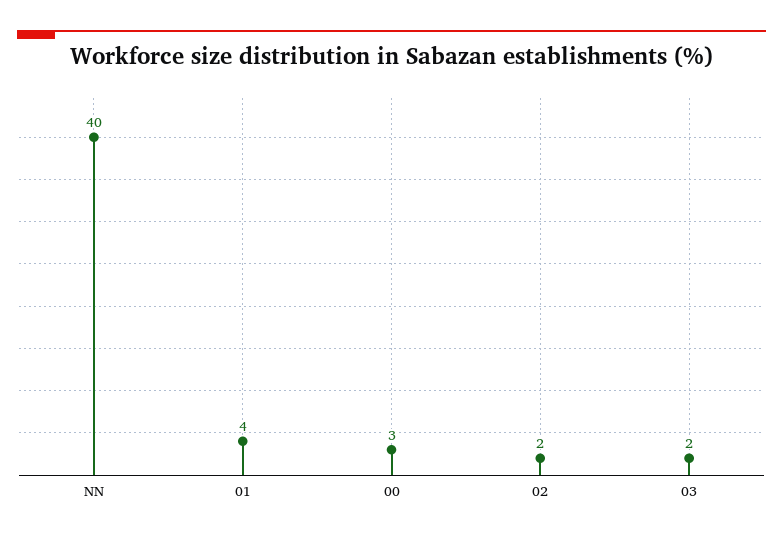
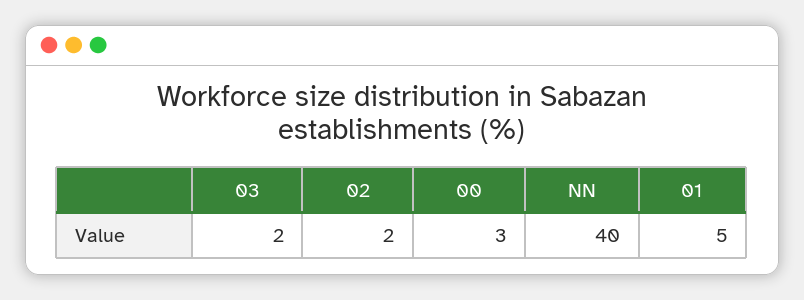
01: 4 -> 5

